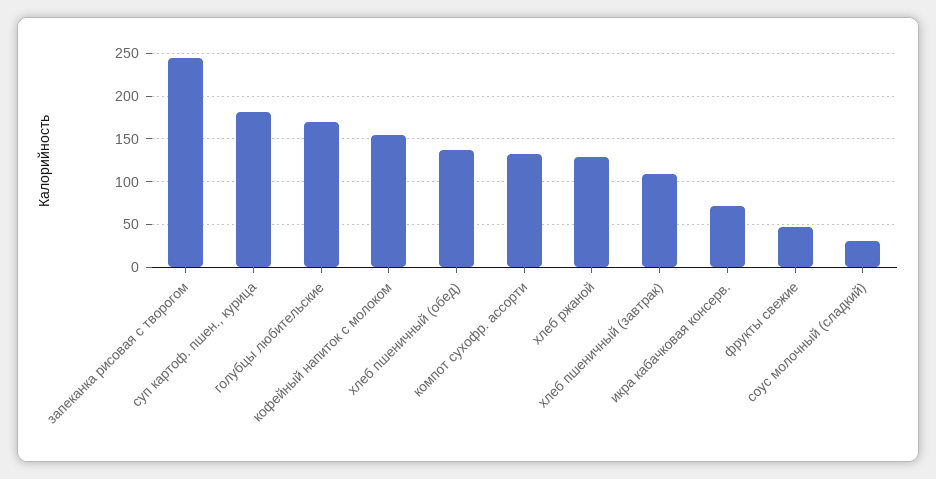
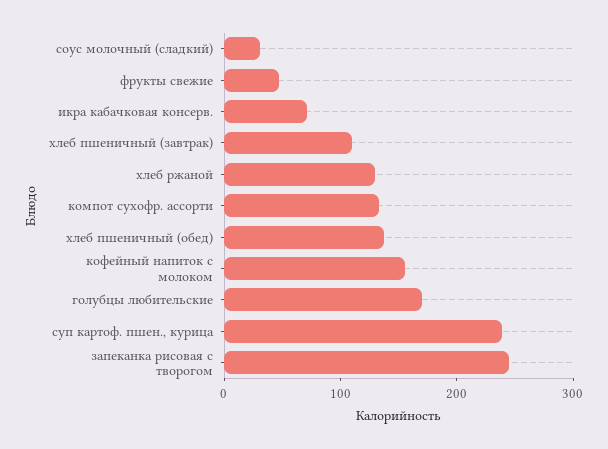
суп картоф. пшен., курица: 180 -> 240

